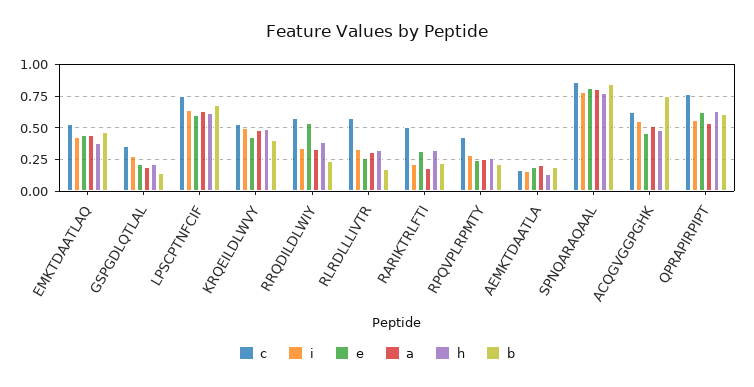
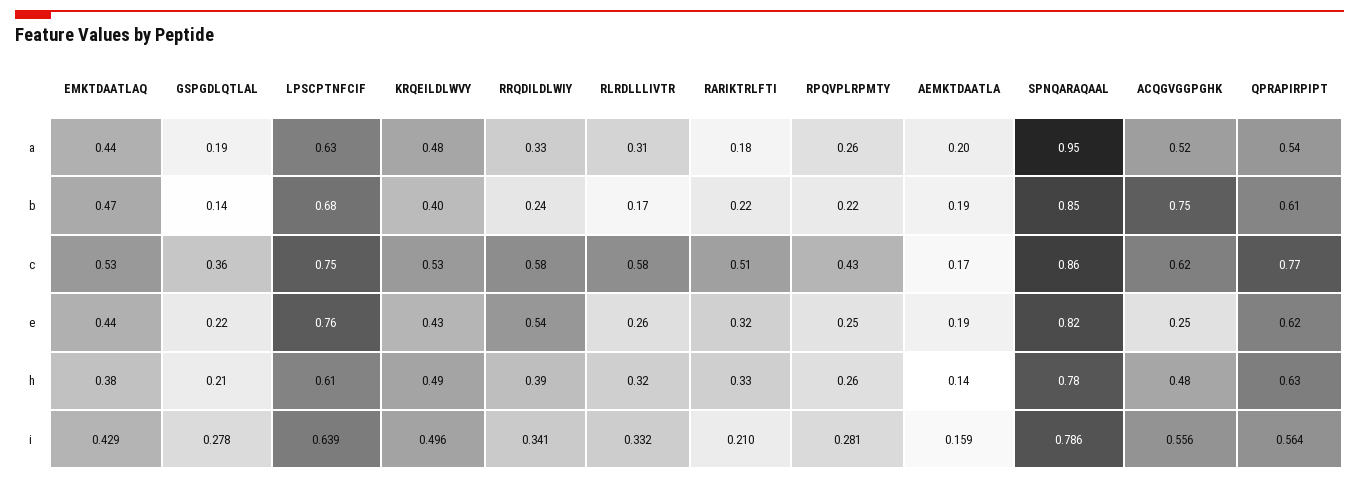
e, LPSCPTNFCIF: 0.6 -> 0.76
a, SPNQARAQAAL: 0.8 -> 0.95
e, ACQGVGGPGHK: 0.45 -> 0.25

